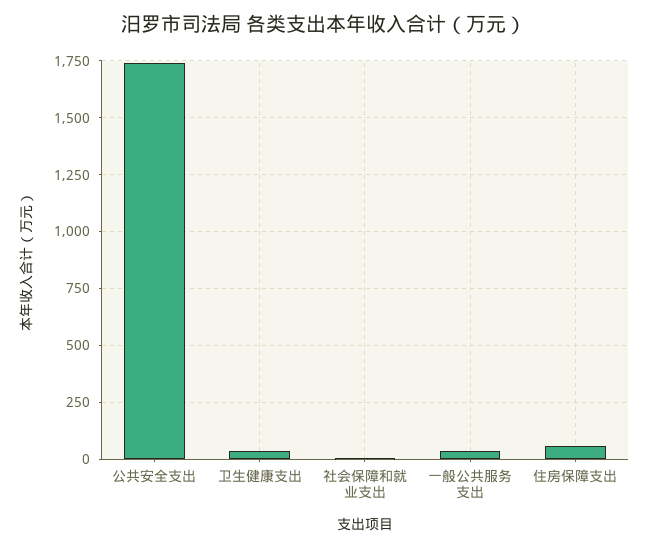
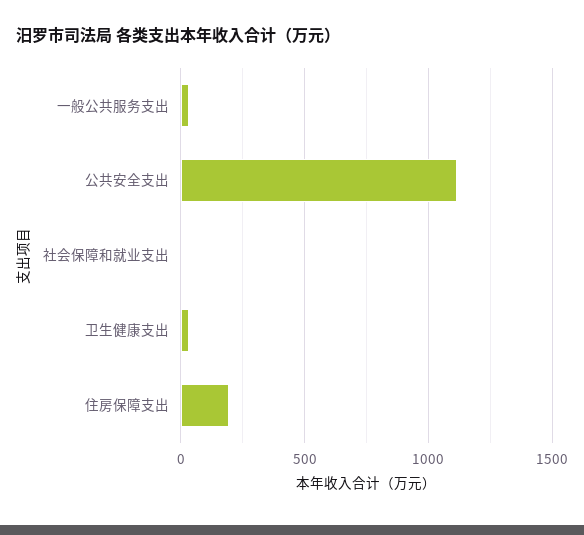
公共安全支出: 1750 -> 1100
住房保障支出: 50 -> 200

